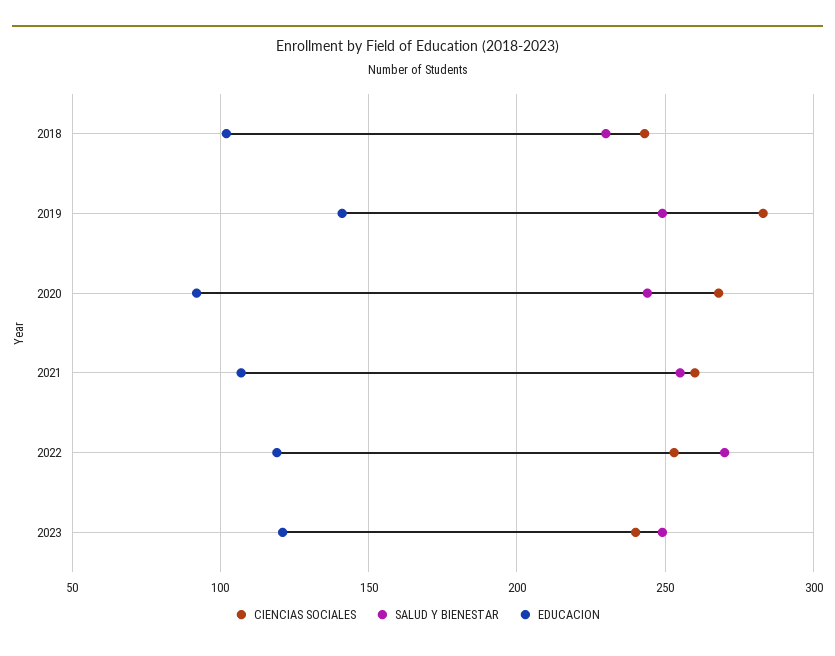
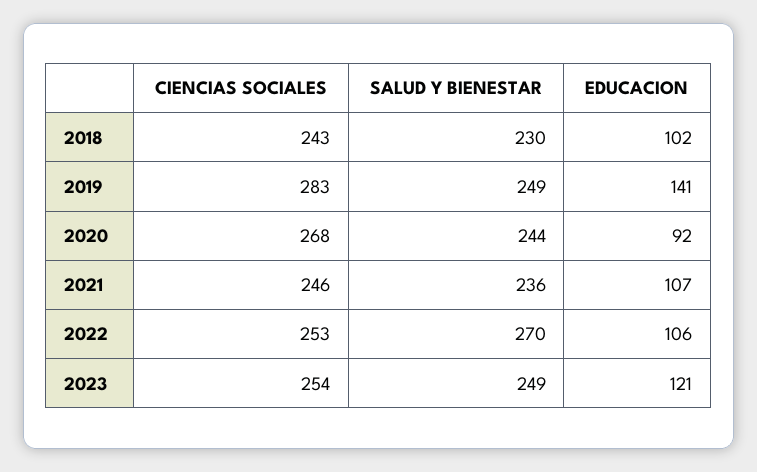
CIENCIAS SOCIALES, 2021: 260 -> 246
SALUD Y BIENESTAR, 2021: 255 -> 236
EDUCACION, 2022: 120 -> 106
CIENCIAS SOCIALES, 2023: 240 -> 254

